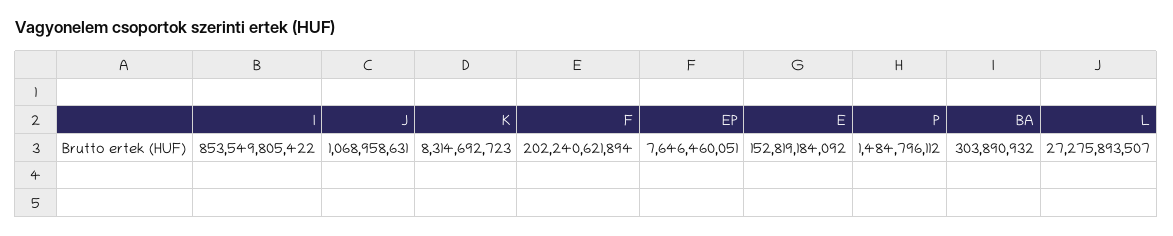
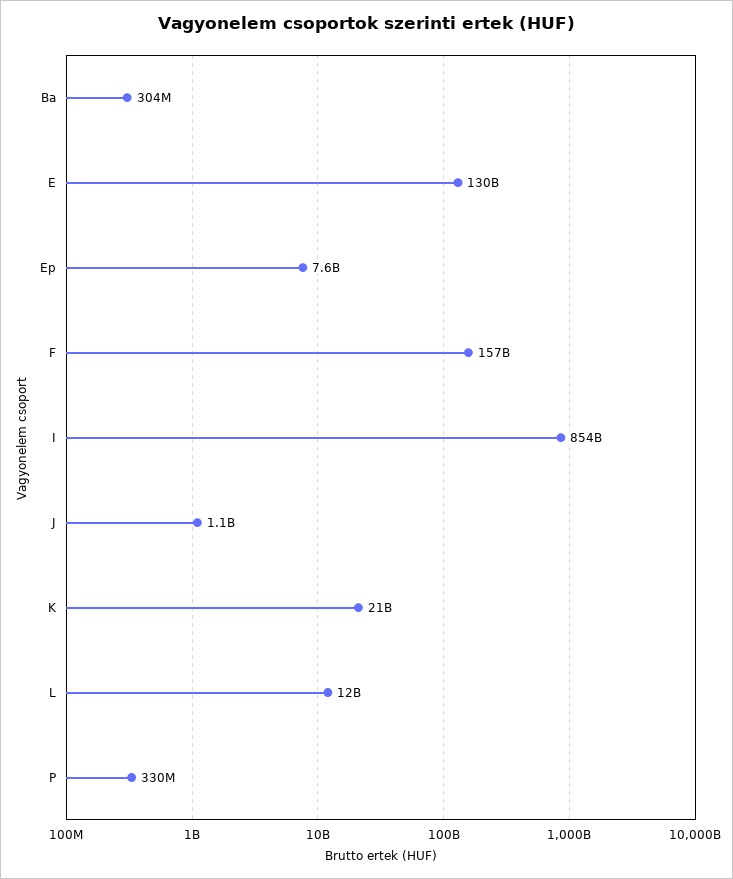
K: 8314692723 -> 21000000000
F: 202240621894 -> 157000000000
E: 152819184092 -> 130000000000
P: 1484796112 -> 330000000
L: 27275893507 -> 12000000000

